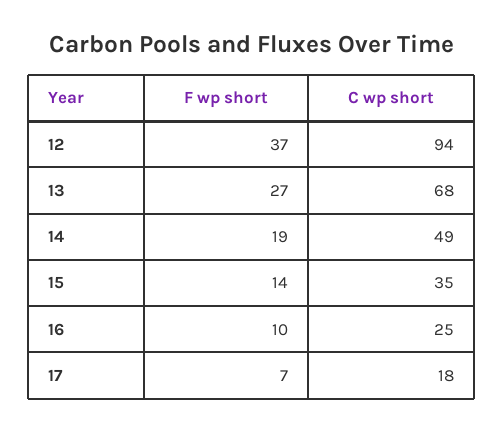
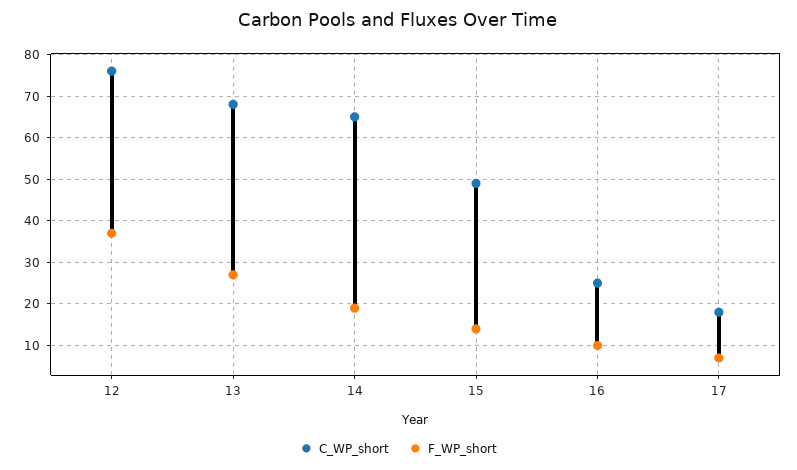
C wp short, 12: 94 -> 75
C wp short, 14: 49 -> 65
C wp short, 15: 35 -> 50

